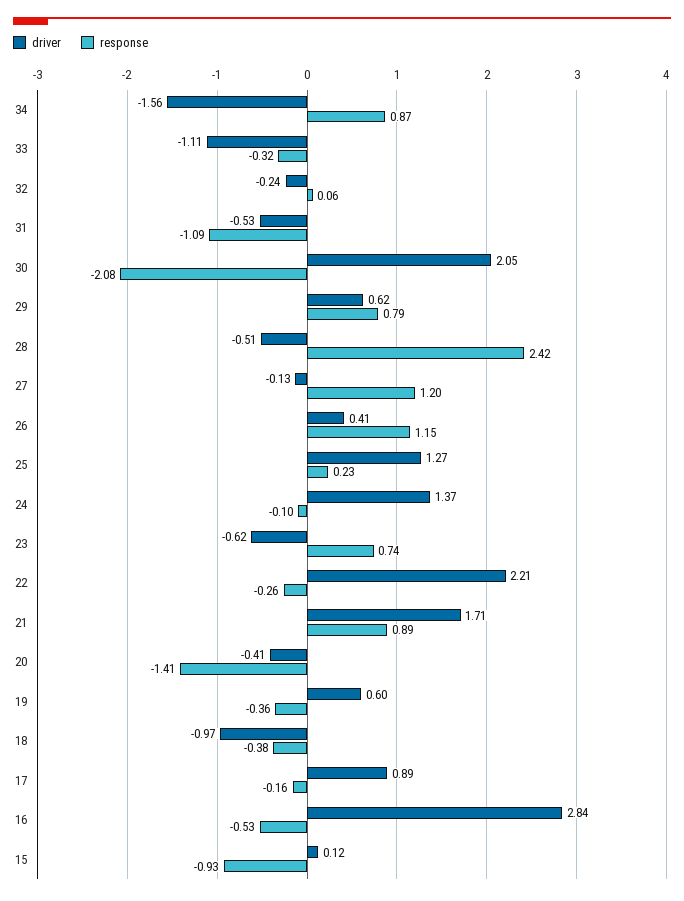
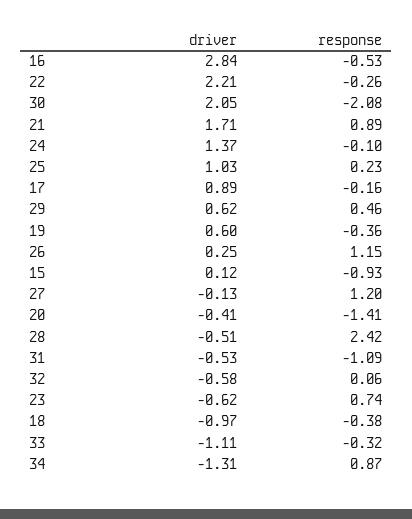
driver, 34: -1.56 -> -1.31
driver, 32: -0.24 -> -0.58
response, 29: 0.79 -> 0.46
driver, 26: 0.41 -> 0.25
driver, 25: 1.27 -> 1.03

